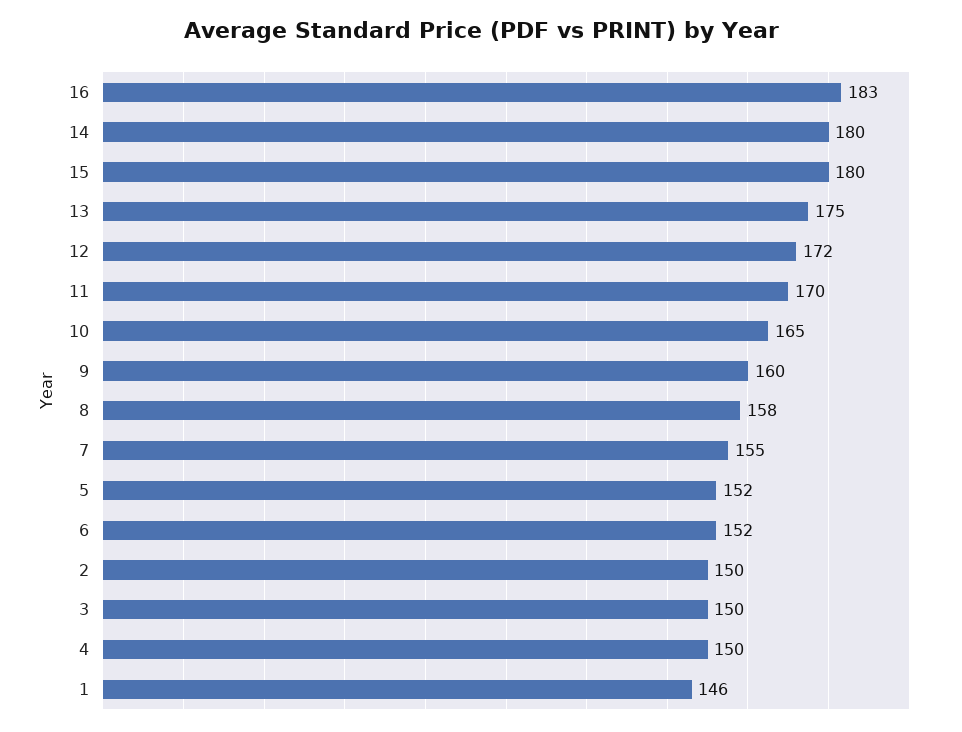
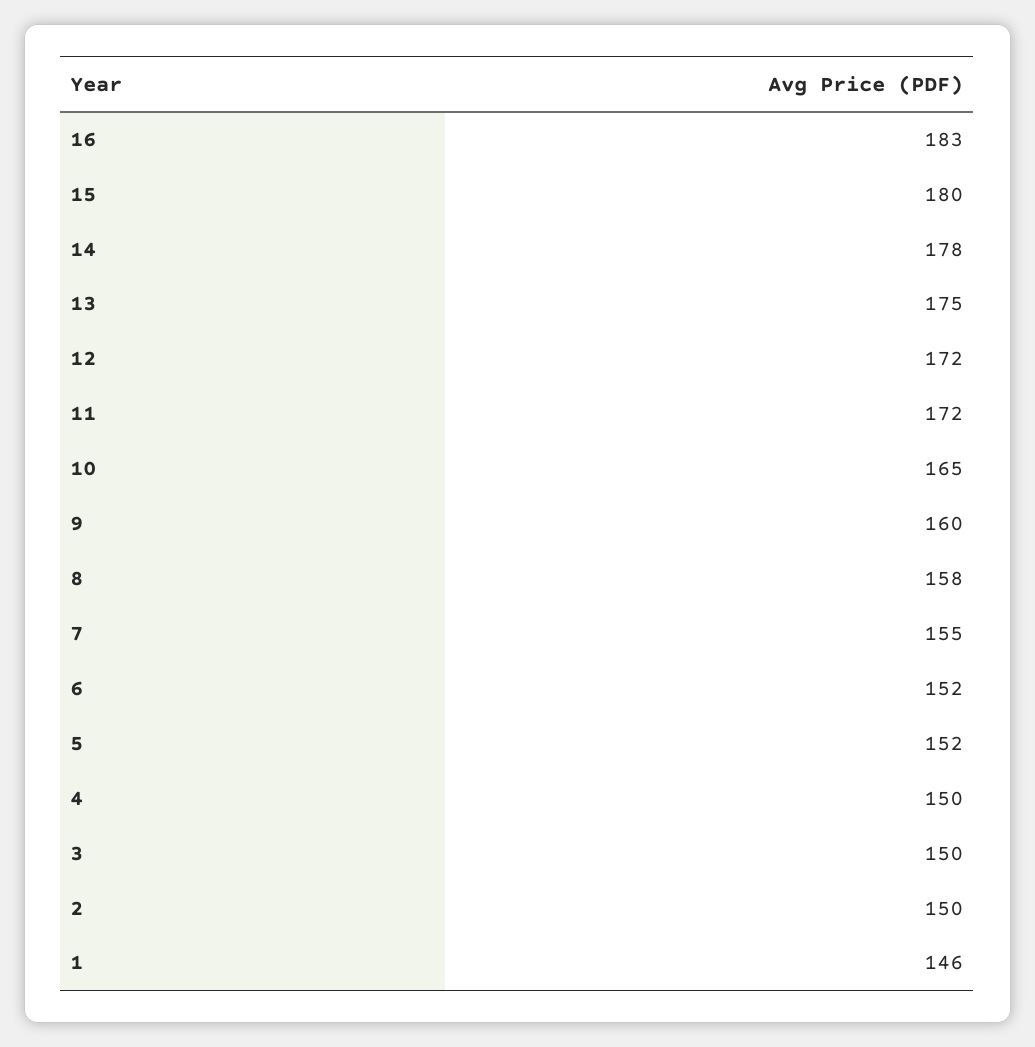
14: 180 -> 178
11: 170 -> 172

